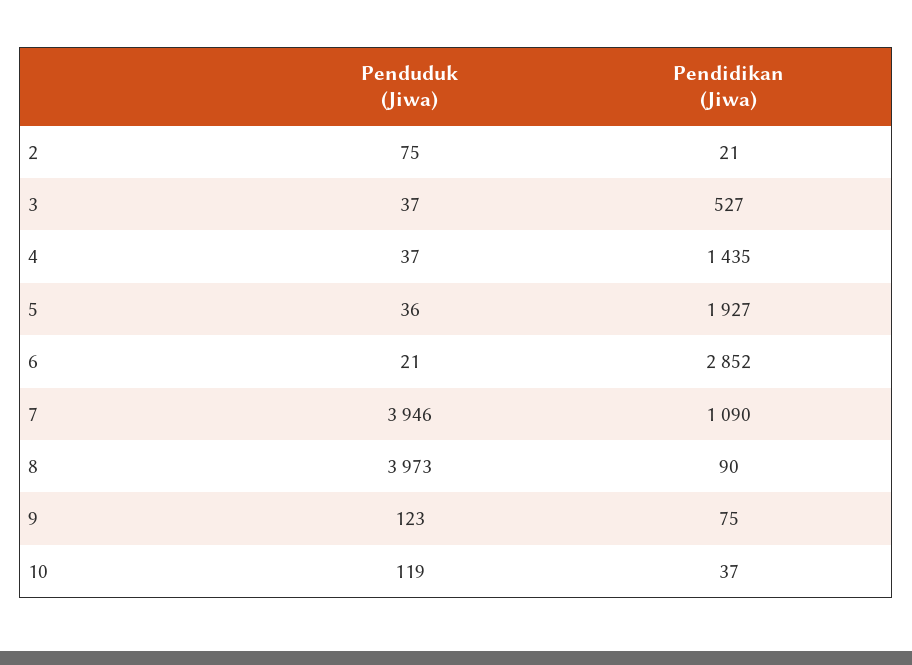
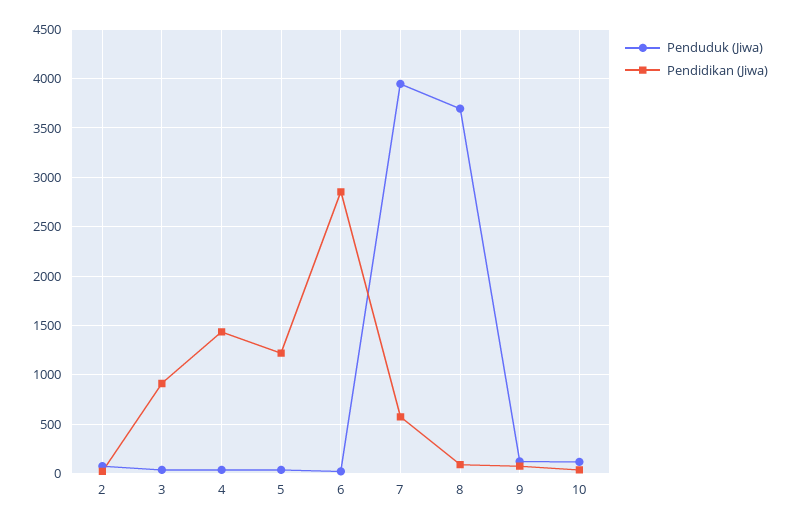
Pendidikan (Jiwa), 3: 527 -> 900
Pendidikan (Jiwa), 5: 1927 -> 1200
Pendidikan (Jiwa), 7: 1090 -> 600
Penduduk (Jiwa), 8: 3973 -> 3700

